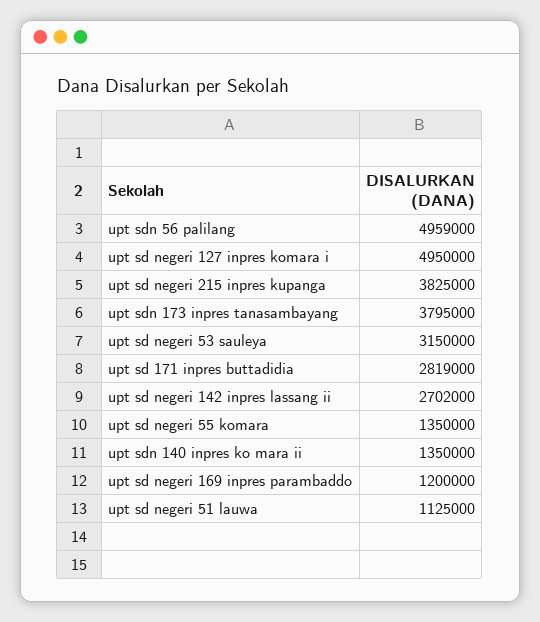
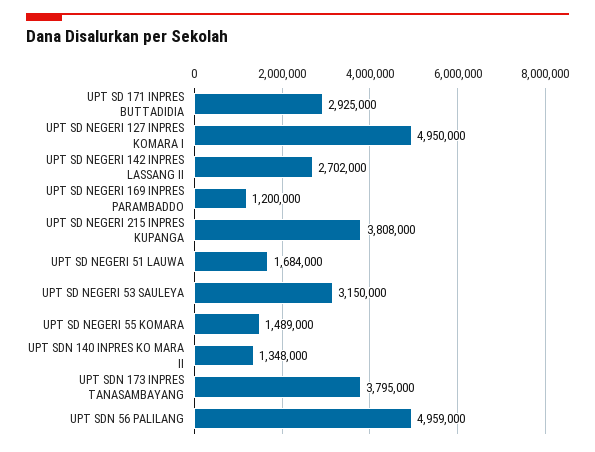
upt sd negeri 215 inpres kupanga: 3825000 -> 3808000
upt sd 171 inpres buttadidia: 2819000 -> 2925000
upt sd negeri 55 komara: 1350000 -> 1489000
upt sdn 140 inpres ko mara ii: 1350000 -> 1348000
upt sd negeri 51 lauwa: 1125000 -> 1684000

